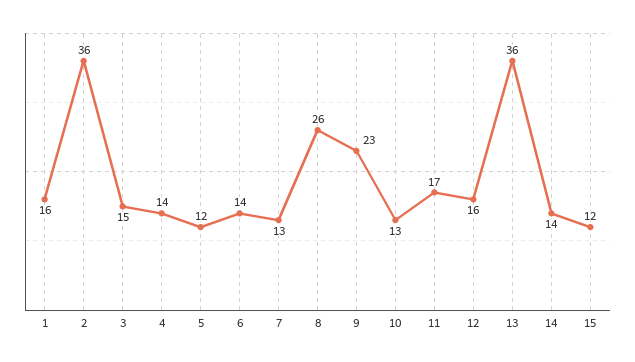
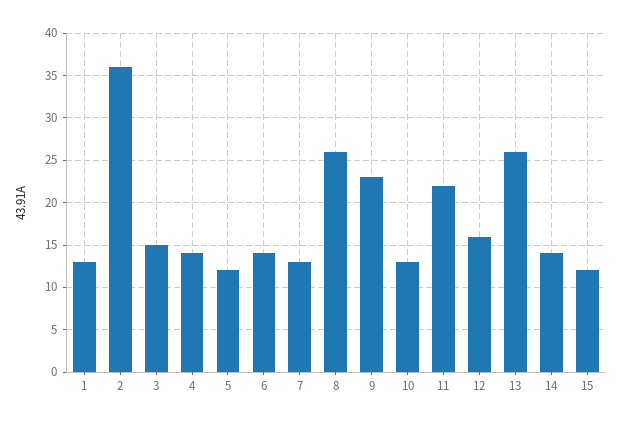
1: 16 -> 13
11: 17 -> 22
13: 36 -> 26

